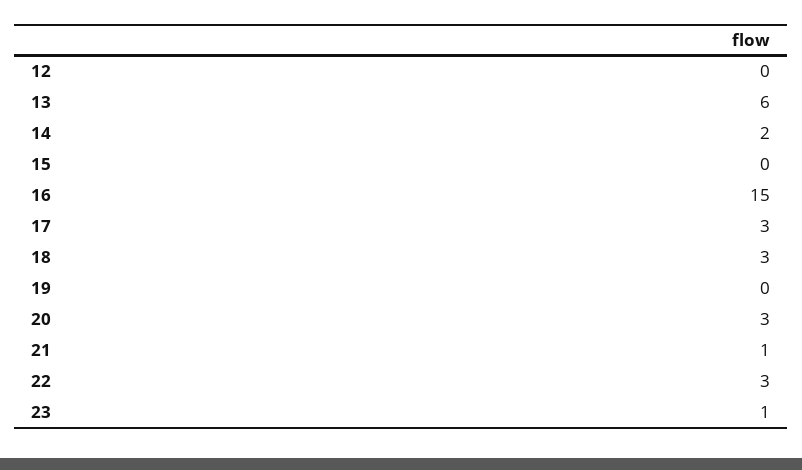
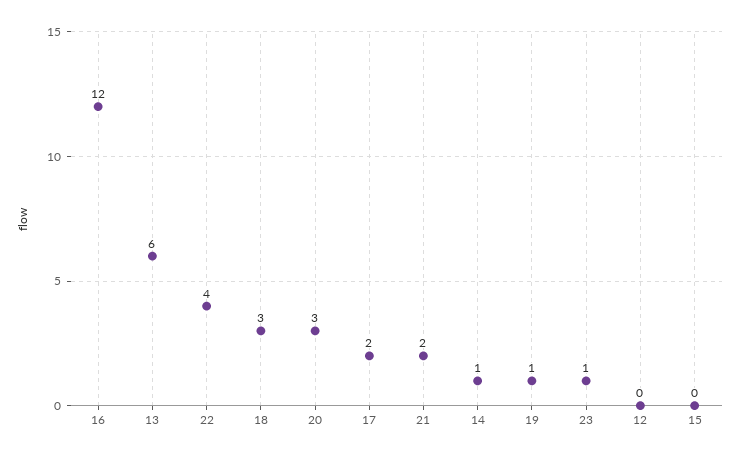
14: 2 -> 1
16: 15 -> 12
17: 3 -> 2
19: 0 -> 1
21: 1 -> 2
22: 3 -> 4

